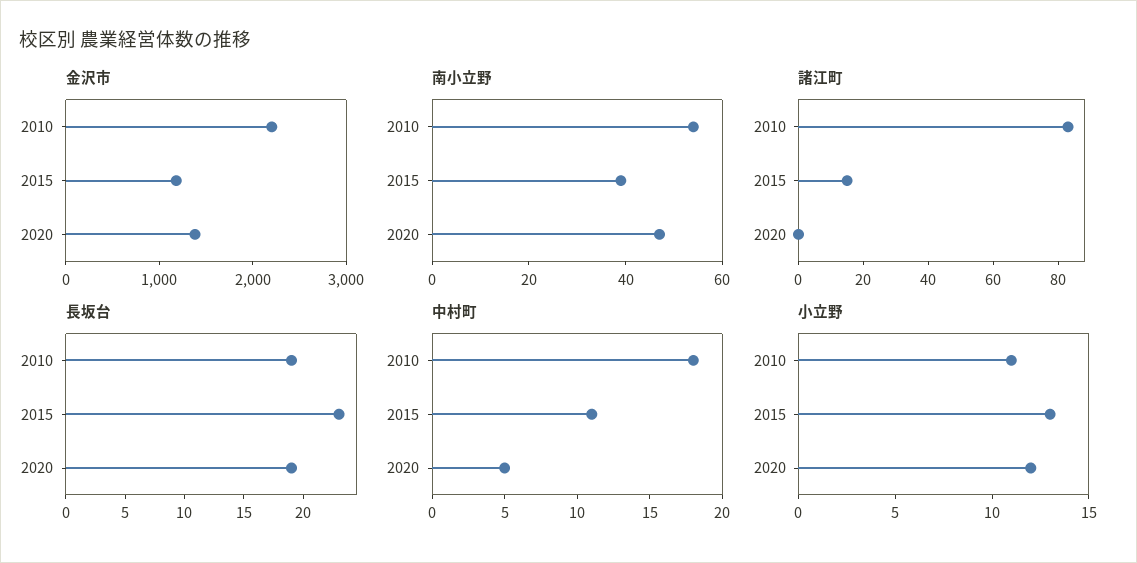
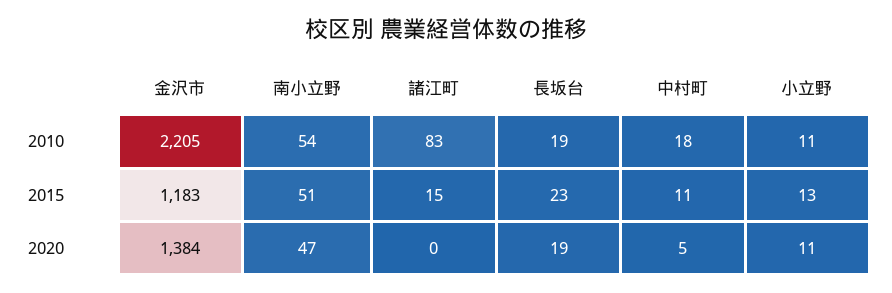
南小立野, 2015: 40 -> 51
小立野, 2020: 12 -> 11

